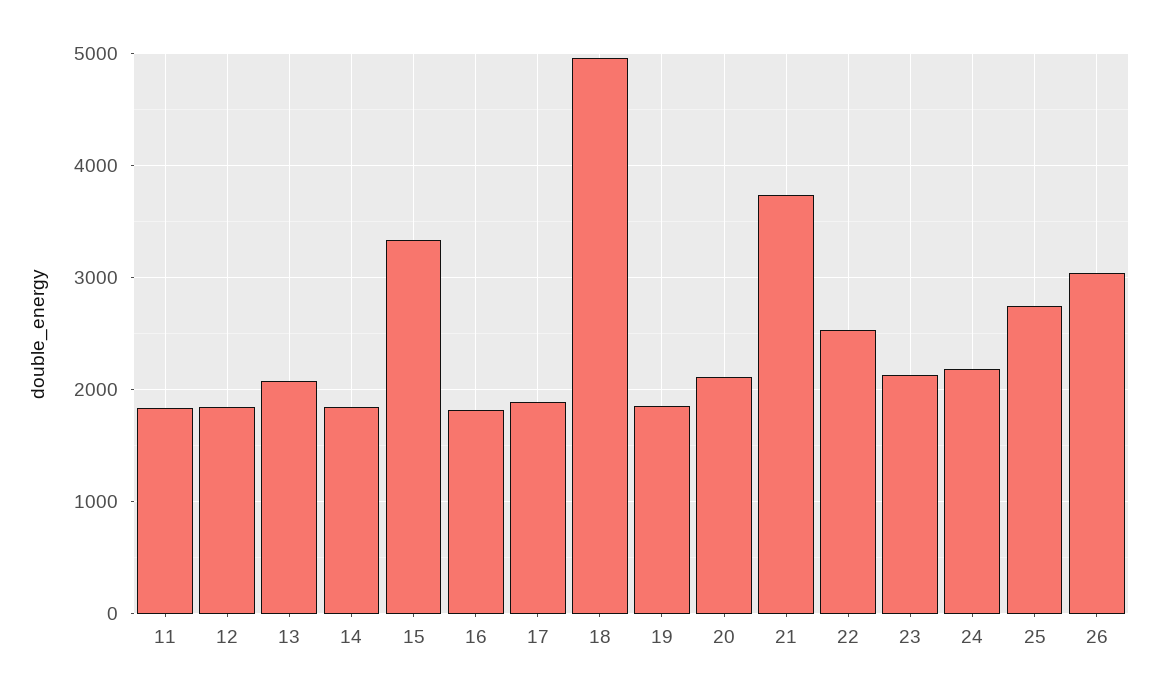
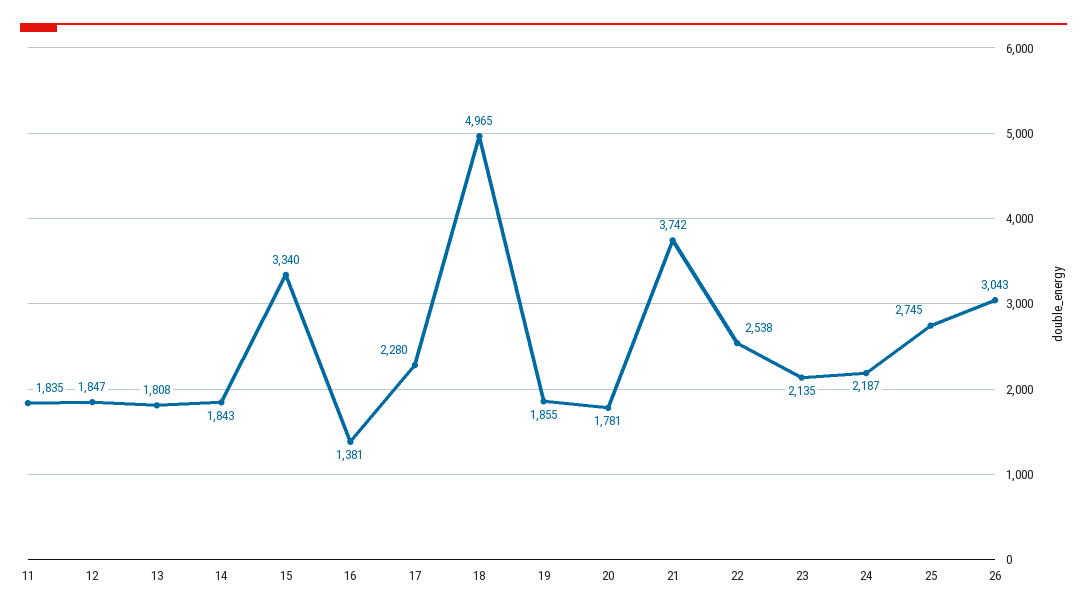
13: 2100 -> 1808
16: 1800 -> 1381
17: 1900 -> 2280
20: 2100 -> 1781

